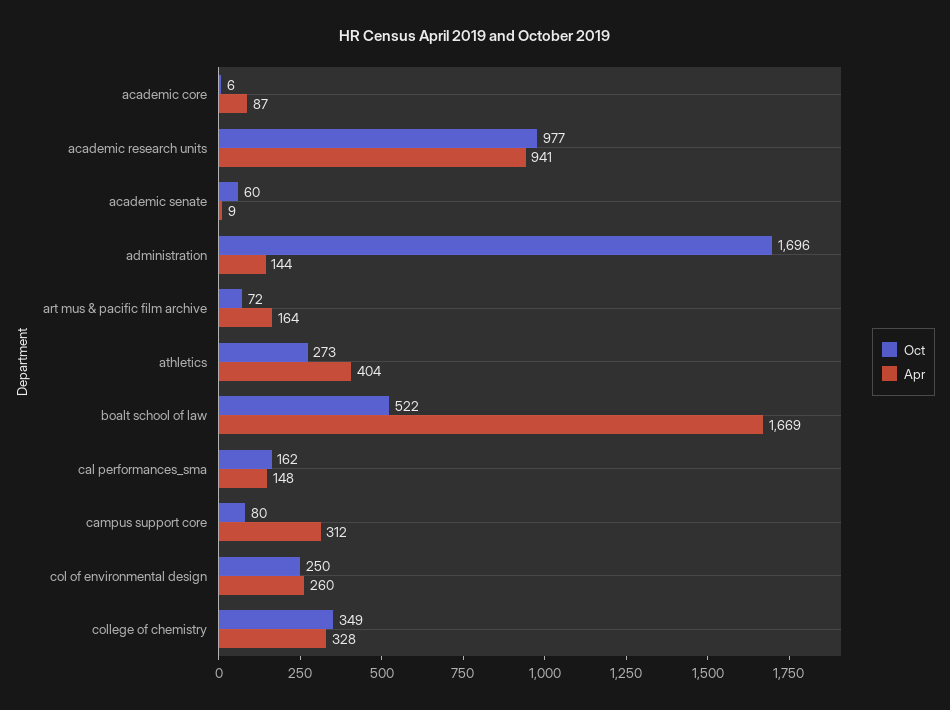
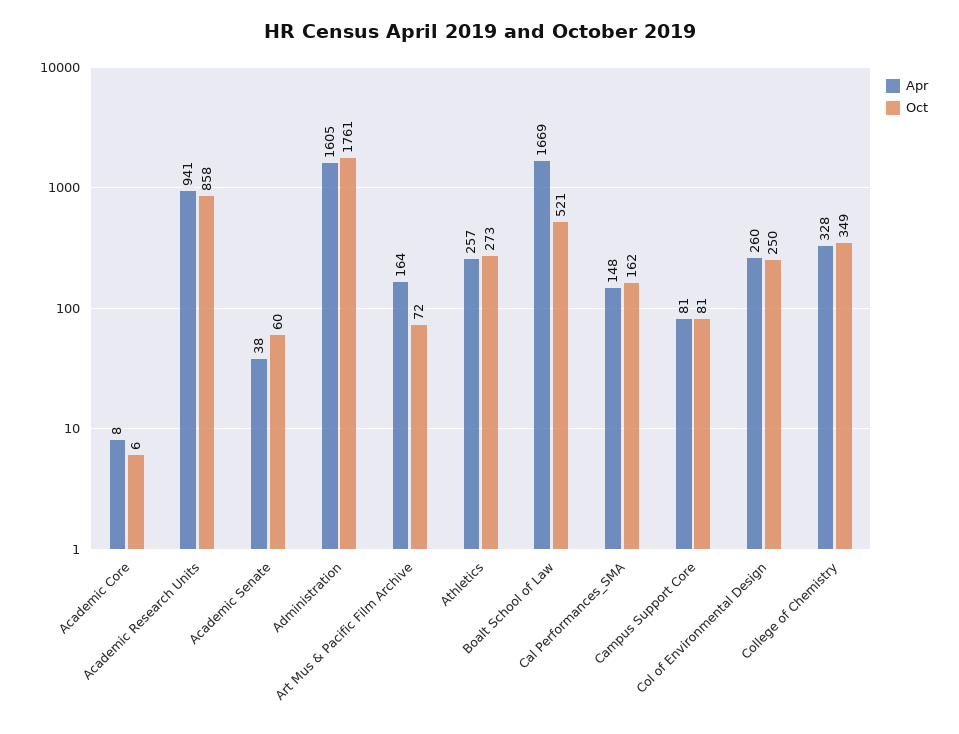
Apr, academic core: 87 -> 8
Oct, academic research units: 977 -> 858
Apr, academic senate: 9 -> 38
Oct, administration: 1696 -> 1761
Apr, administration: 144 -> 1605
Apr, athletics: 404 -> 257
Oct, boalt school of law: 522 -> 521
Oct, campus support core: 80 -> 81
Apr, campus support core: 312 -> 81

